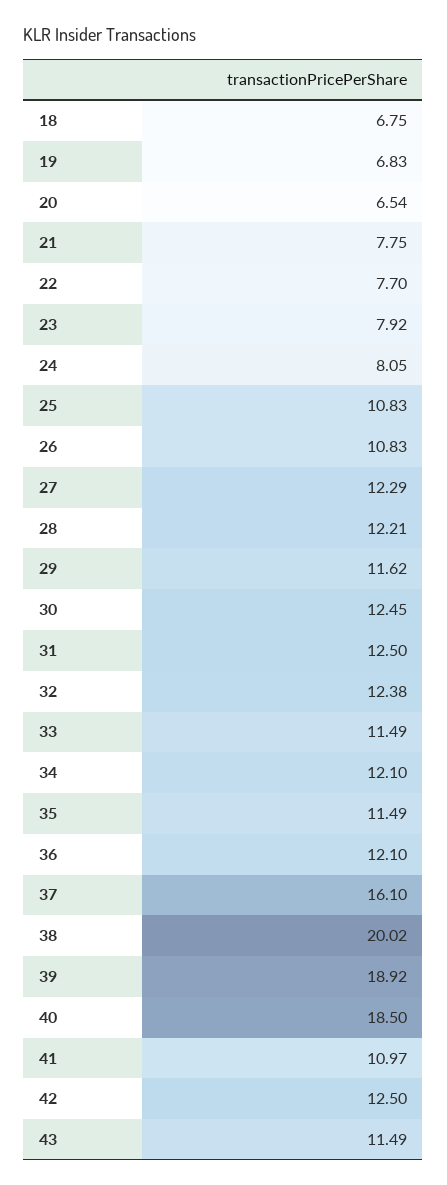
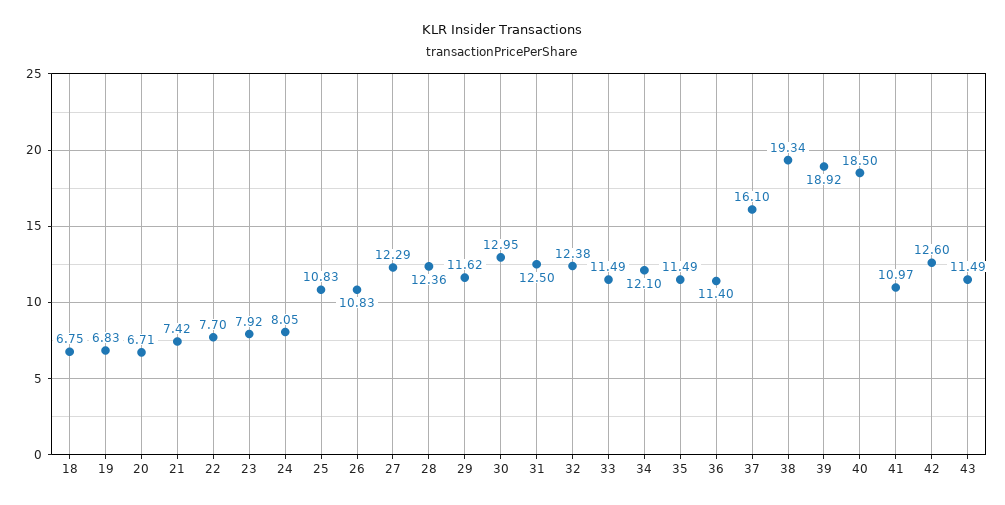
20: 6.54 -> 6.71
21: 7.75 -> 7.42
28: 12.21 -> 12.36
30: 12.45 -> 12.95
36: 12.1 -> 11.4
38: 20.02 -> 19.34
42: 12.5 -> 12.6

